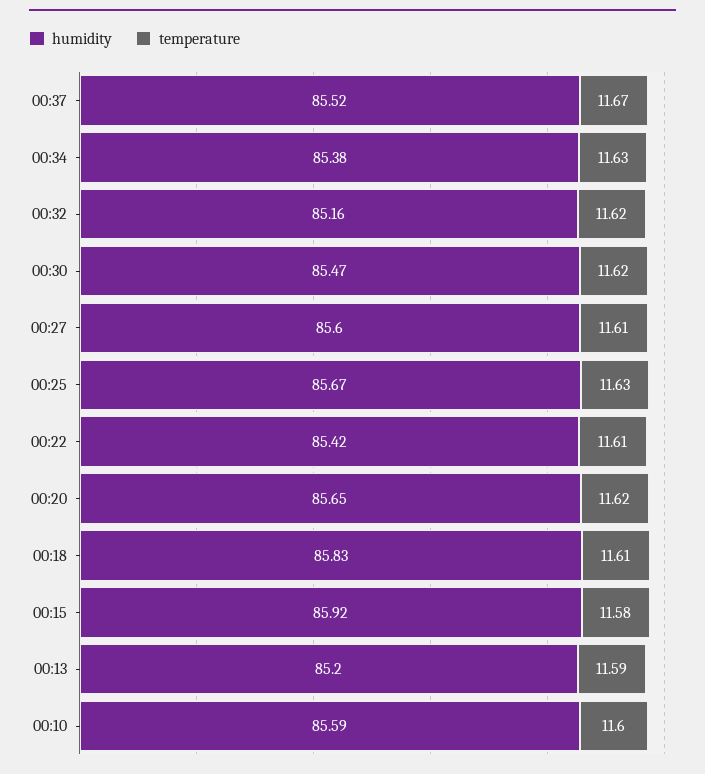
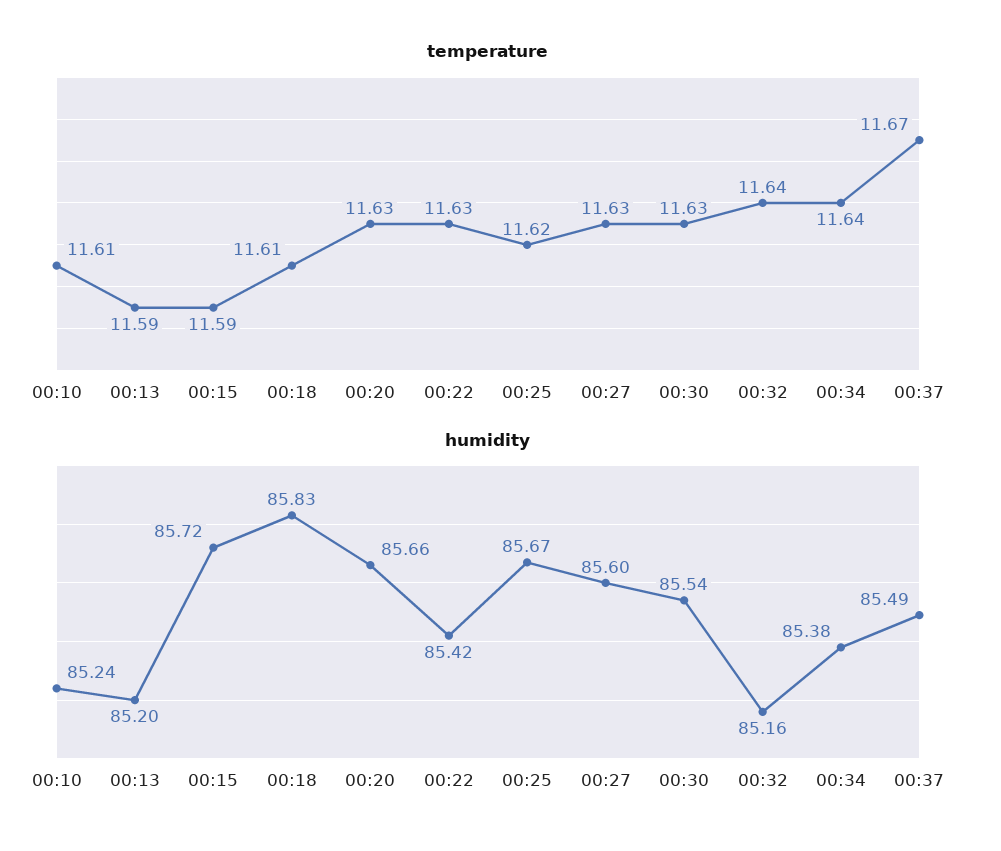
humidity, 00:37: 85.52 -> 85.49
temperature, 00:34: 11.63 -> 11.64
temperature, 00:32: 11.62 -> 11.64
humidity, 00:30: 85.47 -> 85.54
temperature, 00:30: 11.62 -> 11.63
temperature, 00:27: 11.61 -> 11.63
temperature, 00:25: 11.63 -> 11.62
temperature, 00:22: 11.61 -> 11.63
humidity, 00:20: 85.65 -> 85.66
temperature, 00:20: 11.62 -> 11.63
humidity, 00:15: 85.92 -> 85.72
temperature, 00:15: 11.58 -> 11.59
humidity, 00:10: 85.59 -> 85.24
temperature, 00:10: 11.6 -> 11.61

